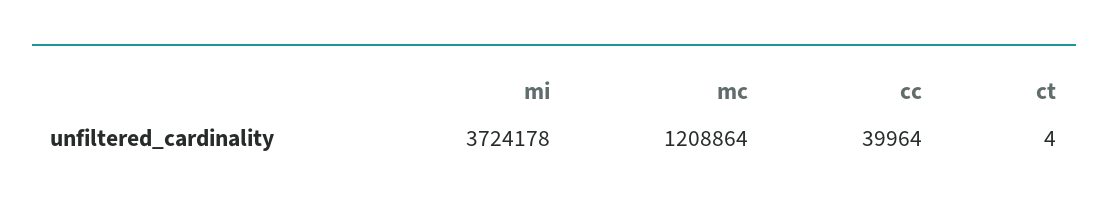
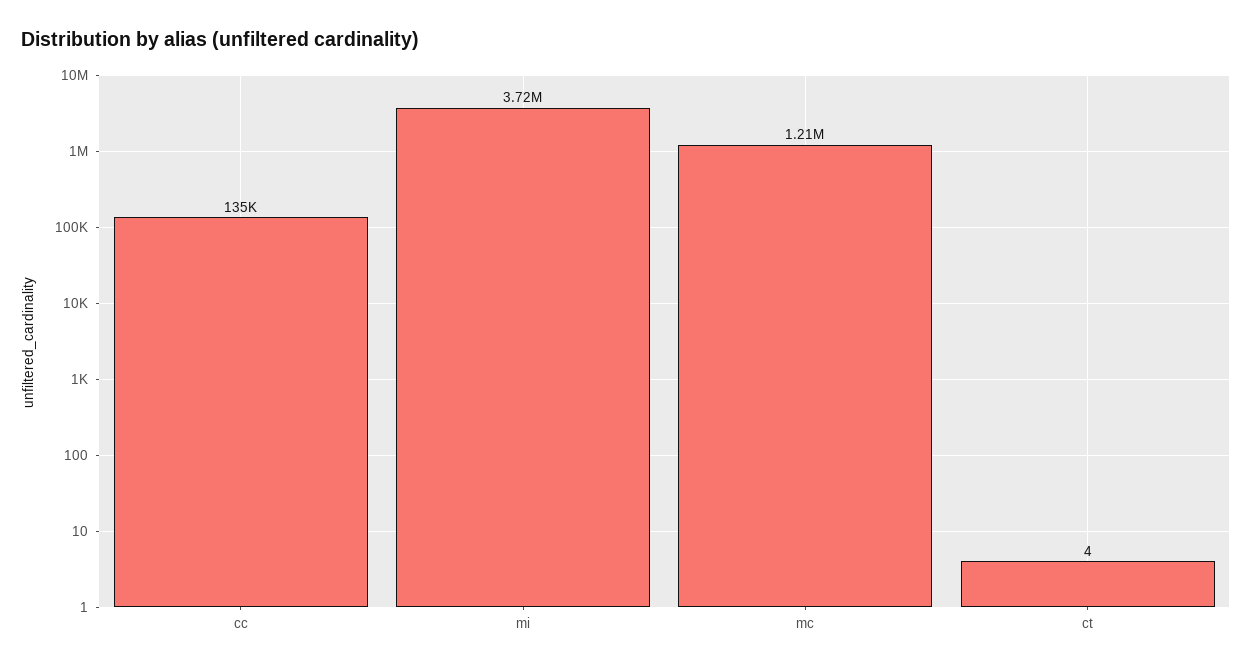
cc: 39964 -> 135000

